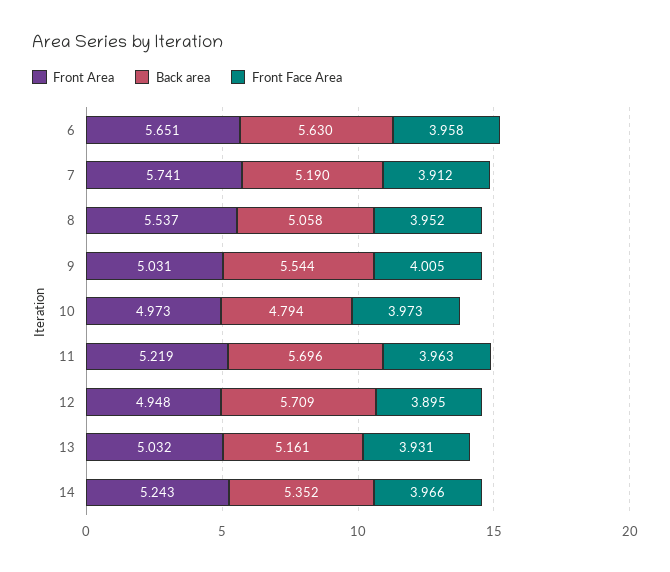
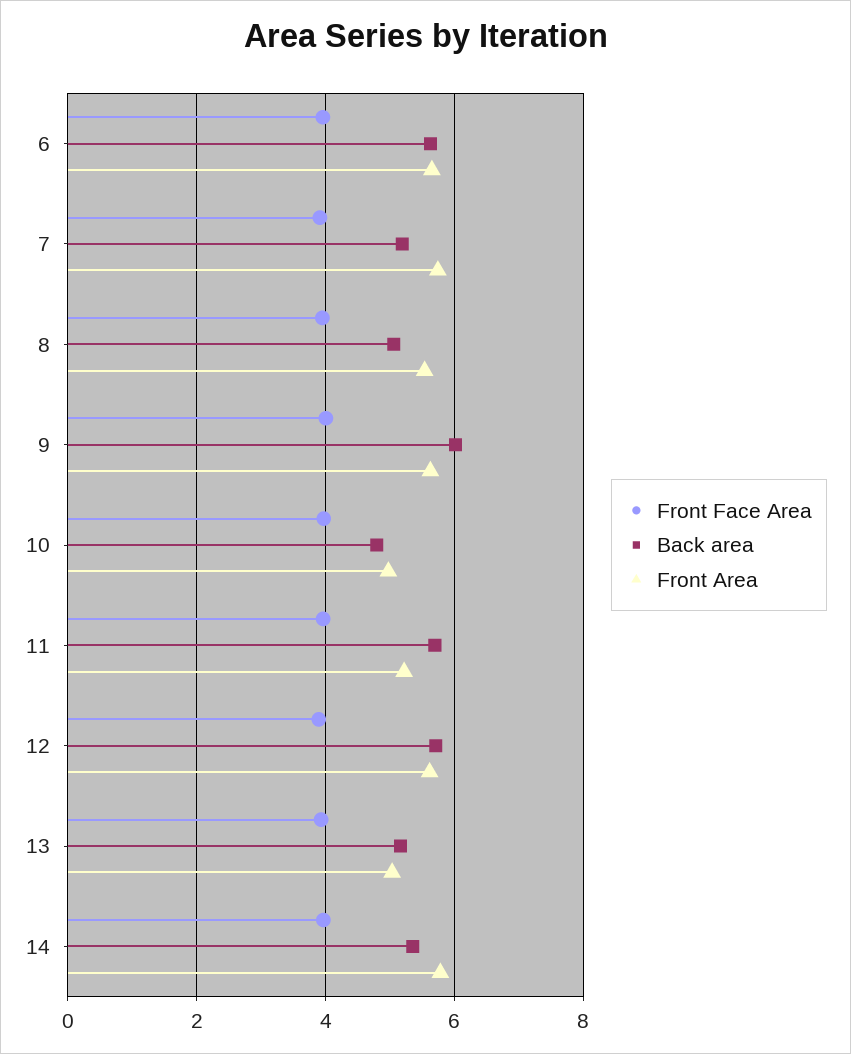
Front Area, 9: 5.031 -> 5.6
Back area, 9: 5.544 -> 6
Front Area, 12: 4.948 -> 5.6
Front Area, 14: 5.243 -> 5.8

